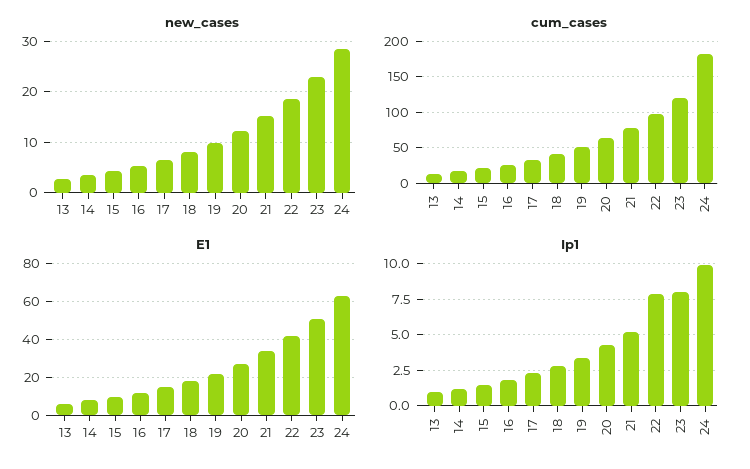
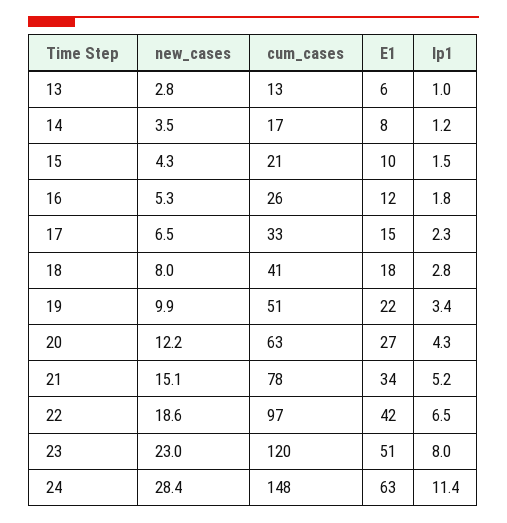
cum_cases, 24: 180 -> 148
Ip1, 22: 8 -> 6.5
Ip1, 24: 10 -> 11.4

